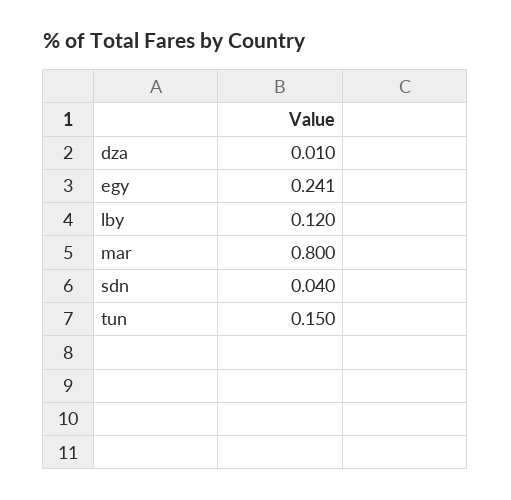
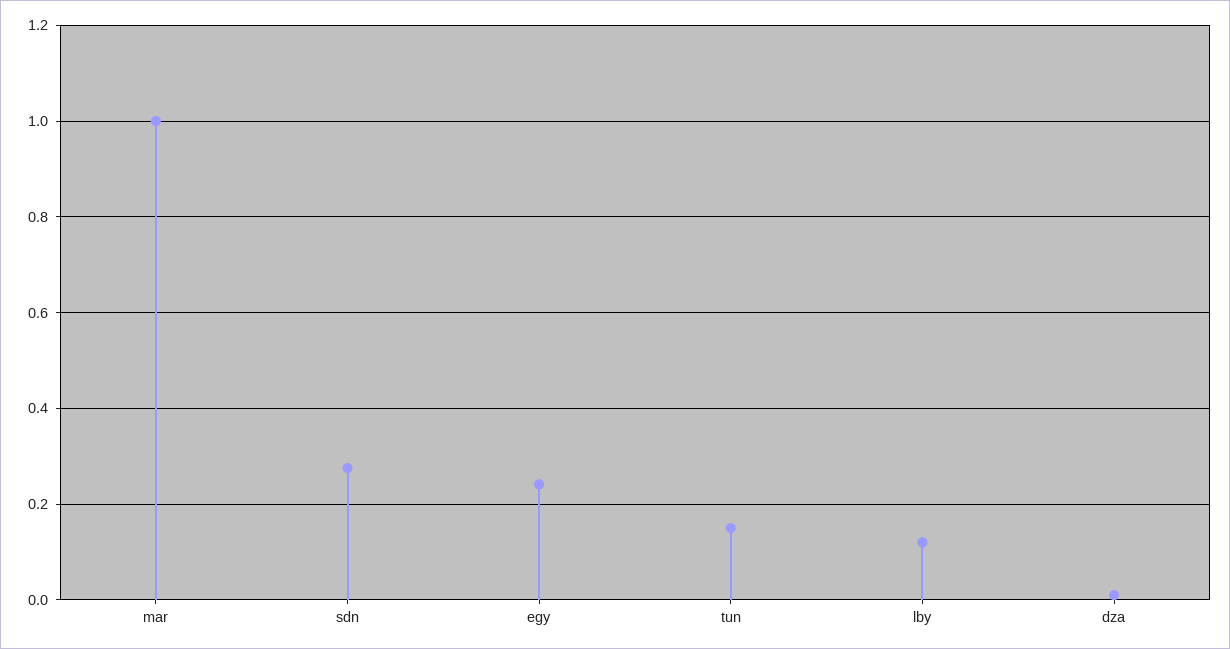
mar: 0.8 -> 1
sdn: 0.04 -> 0.28

